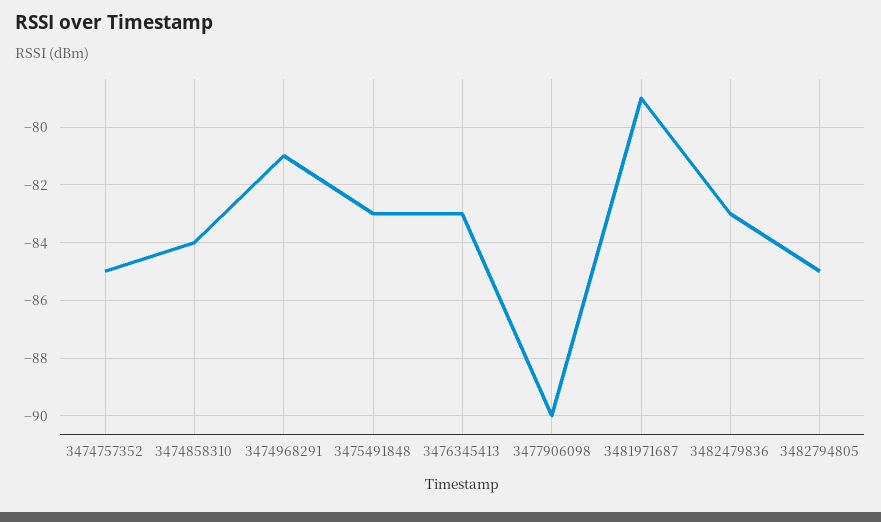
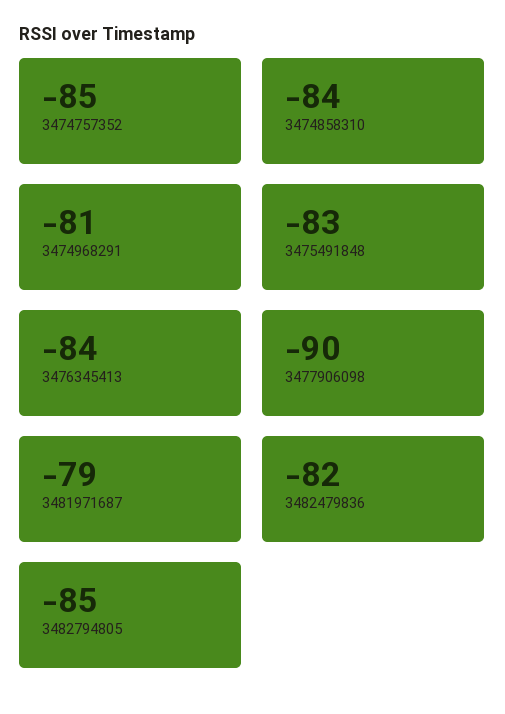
3476345413: -83 -> -84
3482479836: -83 -> -82

